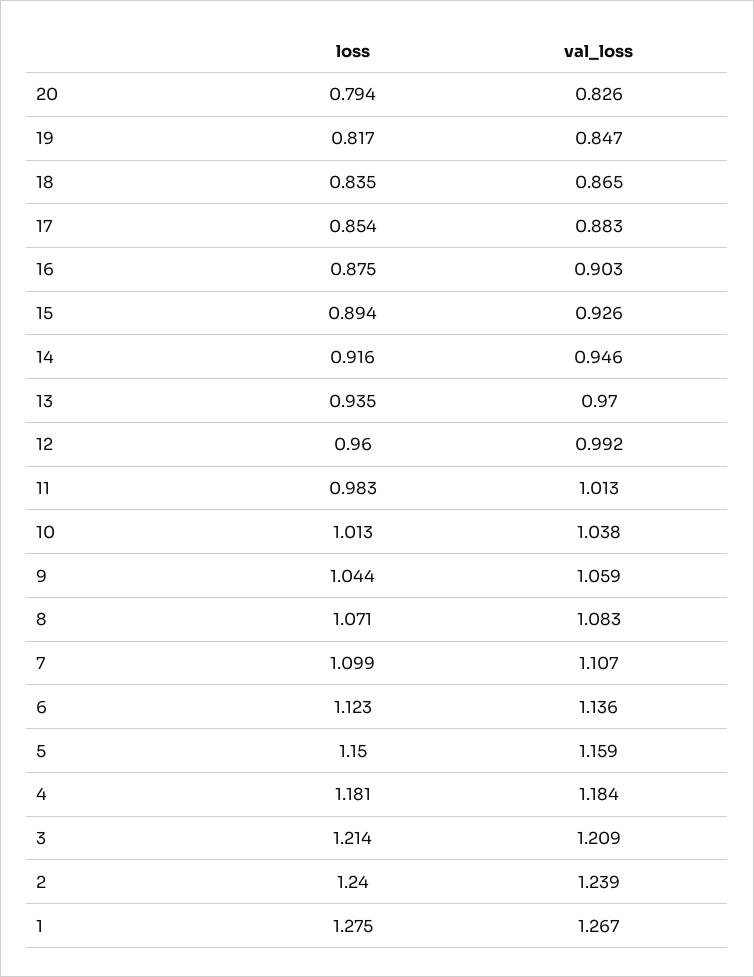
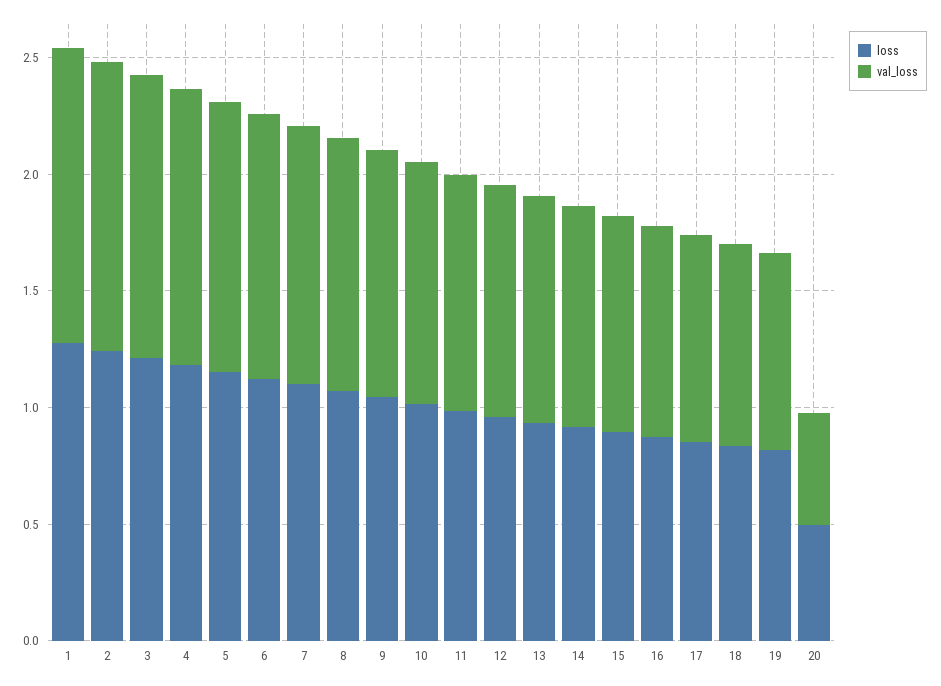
loss, 20: 0.794 -> 0.5
val_loss, 20: 0.826 -> 0.5

